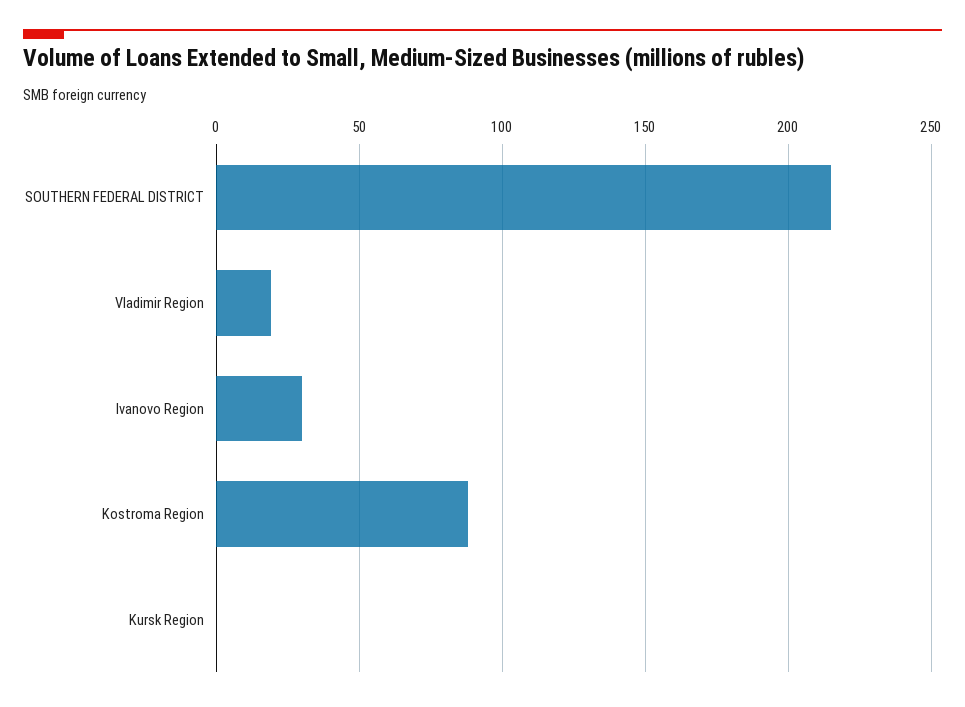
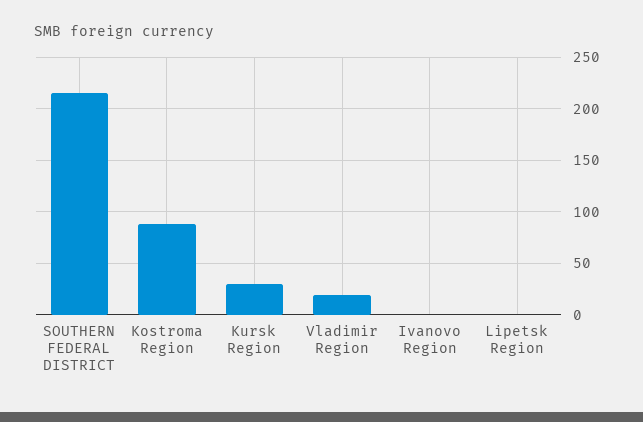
Ivanovo Region: 30 -> 0
Kursk Region: 0 -> 30
Lipetsk Region: none -> 0

